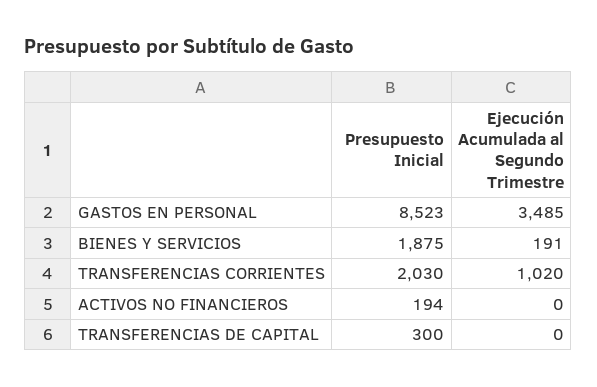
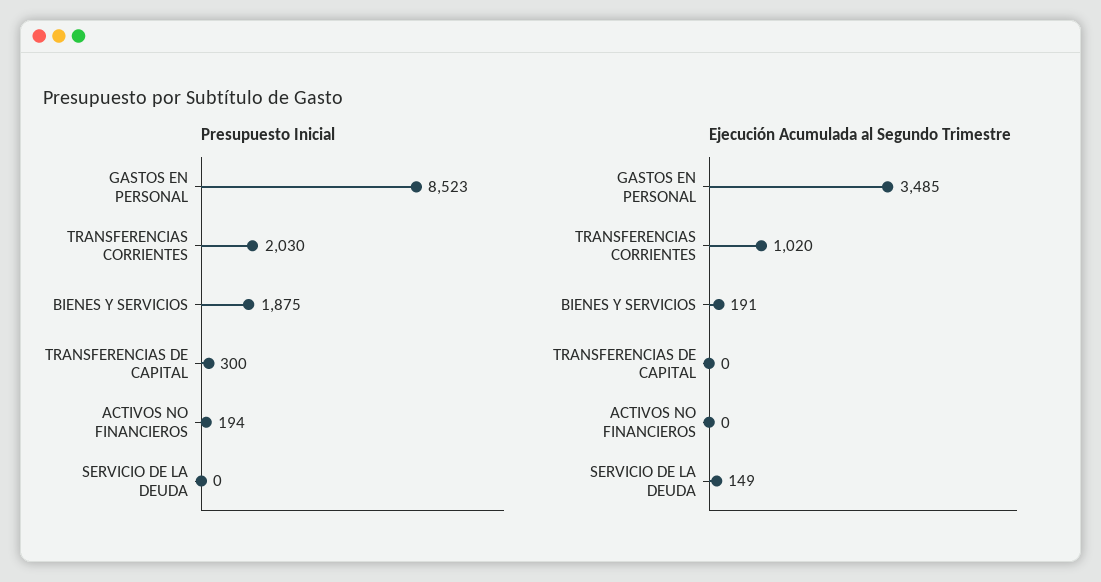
Presupuesto Inicial, SERVICIO DE LA DEUDA: none -> 0
Ejecución Acumulada al Segundo Trimestre, SERVICIO DE LA DEUDA: none -> 149

